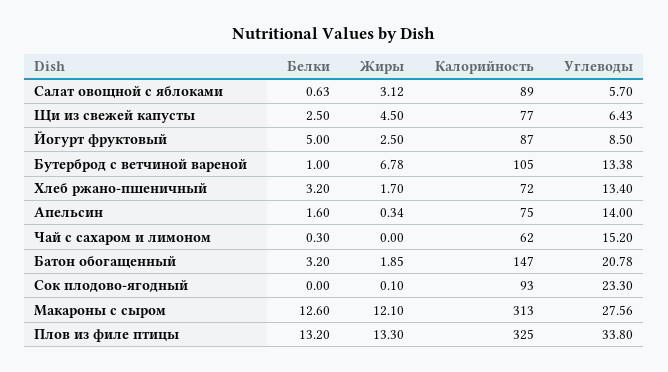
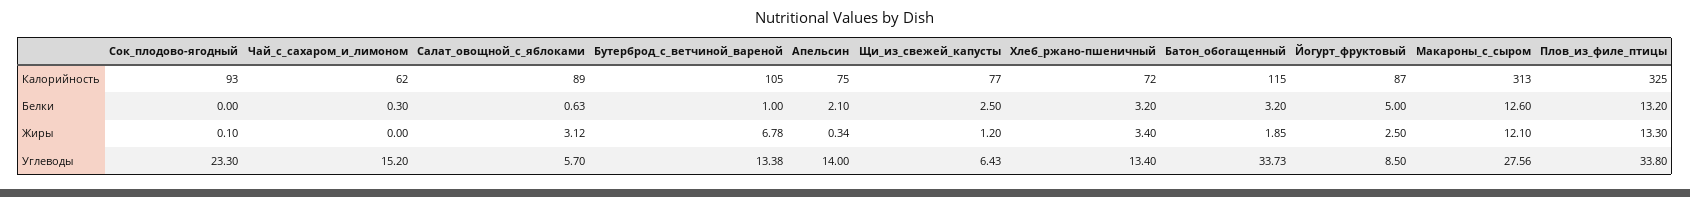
Жиры, Щи из свежей капусты: 4.5 -> 1.2
Жиры, Хлеб ржано-пшеничный: 1.7 -> 3.4
Белки, Апельсин: 1.6 -> 2.1
Калорийность, Батон обогащенный: 147 -> 115
Углеводы, Батон обогащенный: 20.78 -> 33.73

